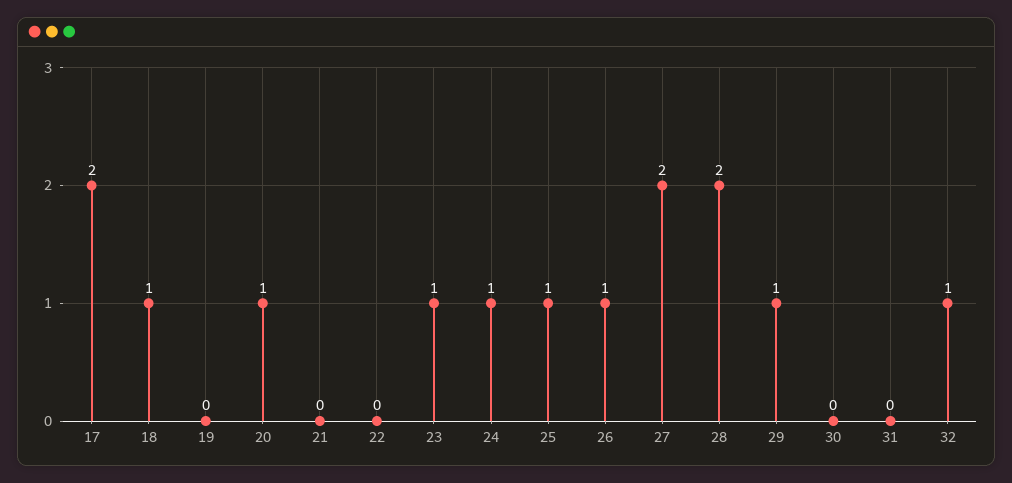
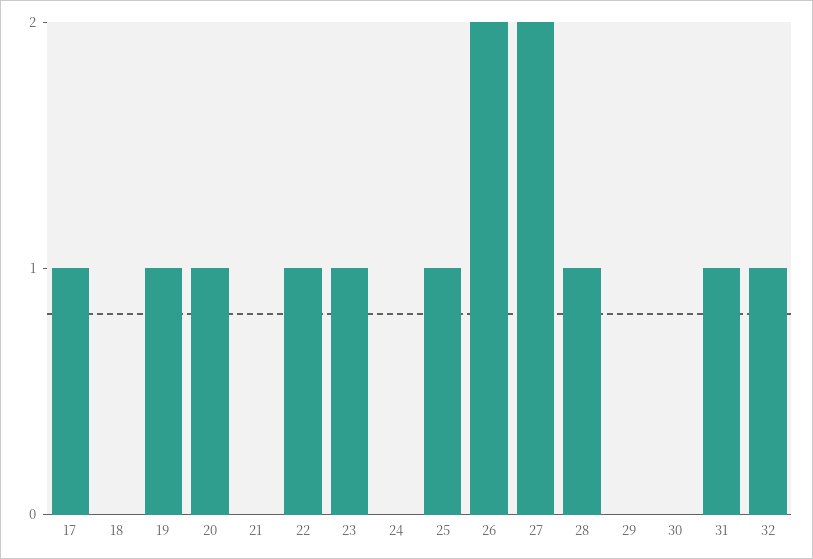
17: 2 -> 1
18: 1 -> 0
19: 0 -> 1
22: 0 -> 1
24: 1 -> 0
26: 1 -> 2
28: 2 -> 1
29: 1 -> 0
31: 0 -> 1

